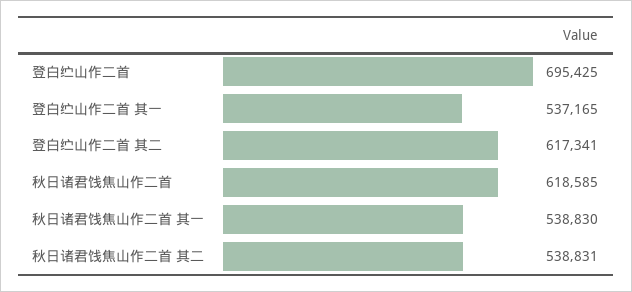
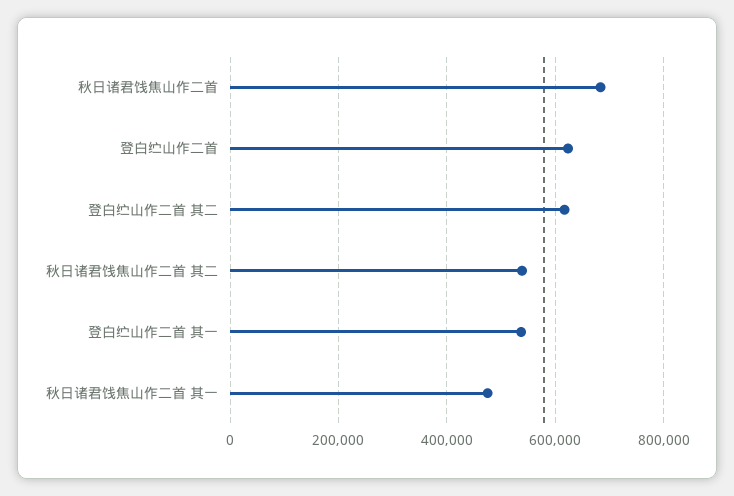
登白纻山作二首: 695425 -> 620000
秋日诸君饯焦山作二首: 618585 -> 680000
秋日诸君饯焦山作二首 其一: 538830 -> 480000

